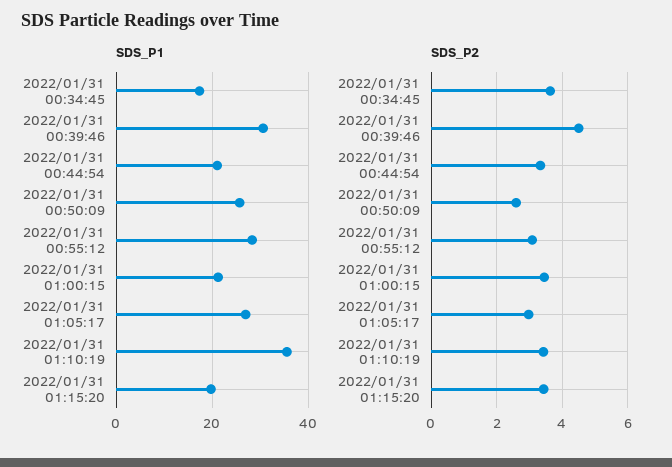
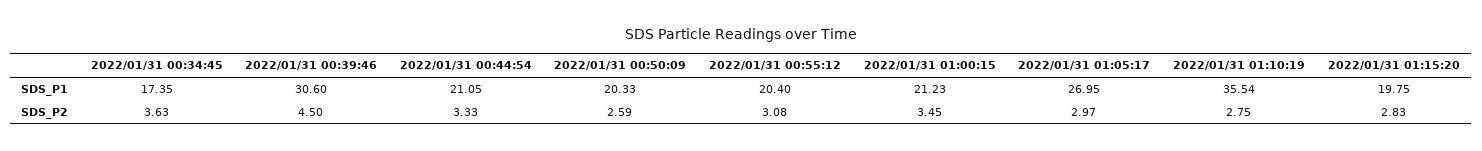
SDS_P1, 2022/01/31 00:50:09: 26 -> 20.33
SDS_P1, 2022/01/31 00:55:12: 28 -> 20.4
SDS_P2, 2022/01/31 01:10:19: 3.4 -> 2.75
SDS_P2, 2022/01/31 01:15:20: 3.4 -> 2.83

